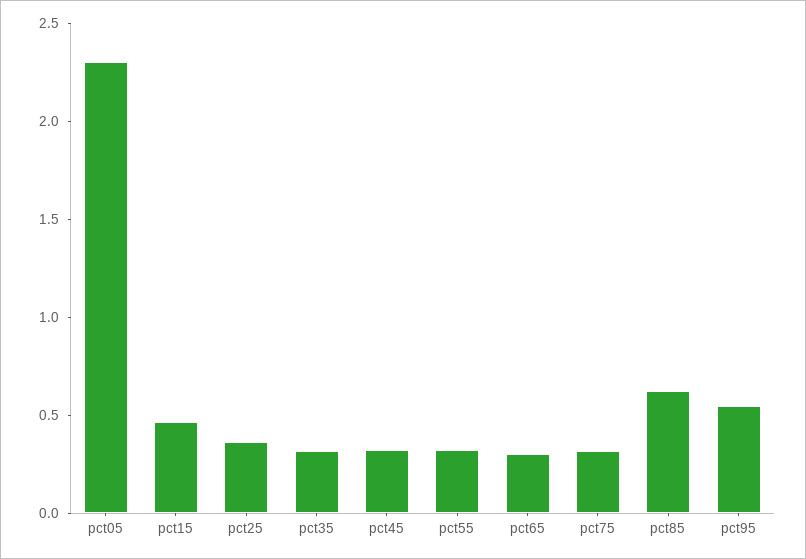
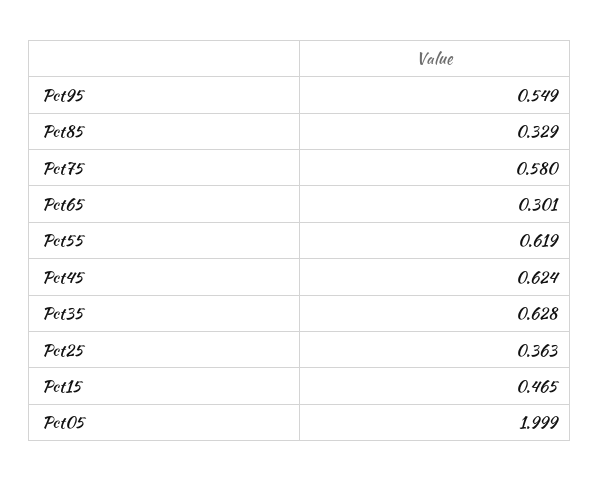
pct05: 2.3 -> 1.999
pct35: 0.3 -> 0.628
pct45: 0.3 -> 0.624
pct55: 0.3 -> 0.619
pct75: 0.3 -> 0.58
pct85: 0.6 -> 0.329

